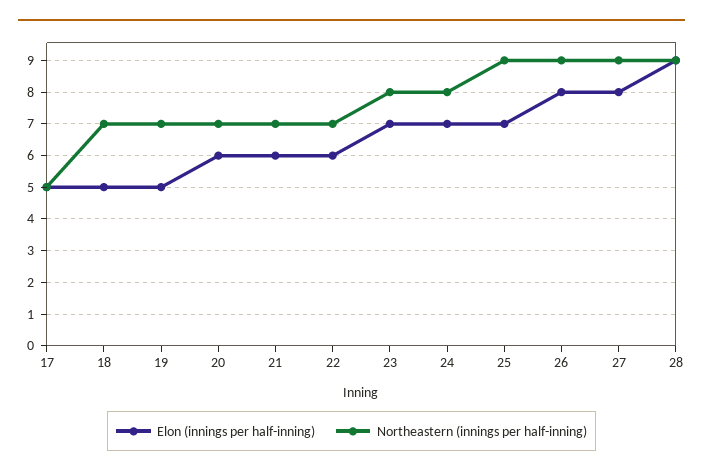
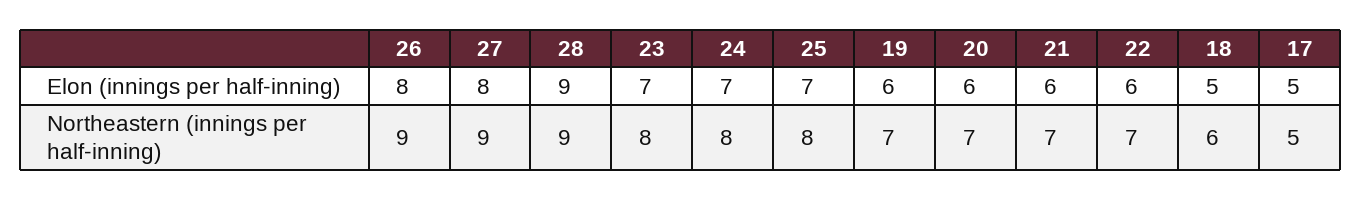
Northeastern (innings per half-inning), 18: 7 -> 6
Elon (innings per half-inning), 19: 5 -> 6
Northeastern (innings per half-inning), 25: 9 -> 8

